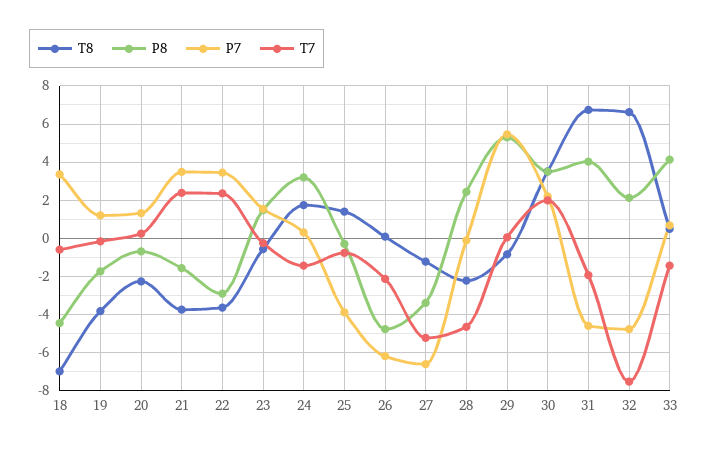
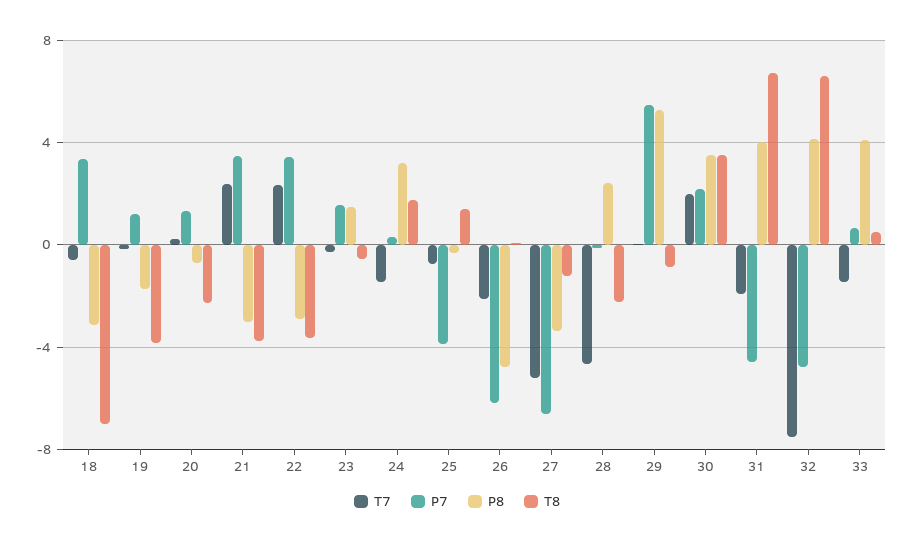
P8, 18: -4.5 -> -3
P8, 21: -1.5 -> -3
P8, 32: 2 -> 4

